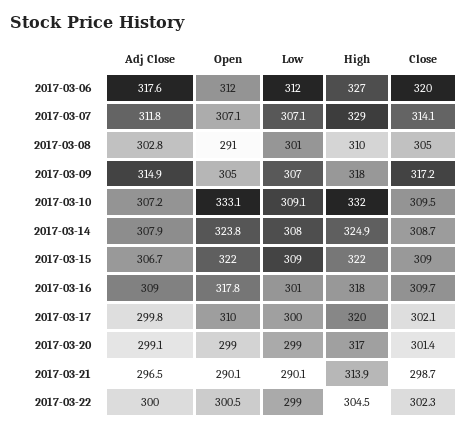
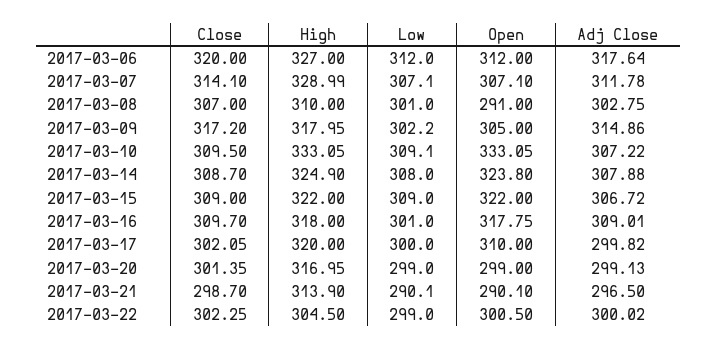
Close, 2017-03-08: 305 -> 307
Low, 2017-03-09: 307 -> 302.2
High, 2017-03-10: 332 -> 333.05

